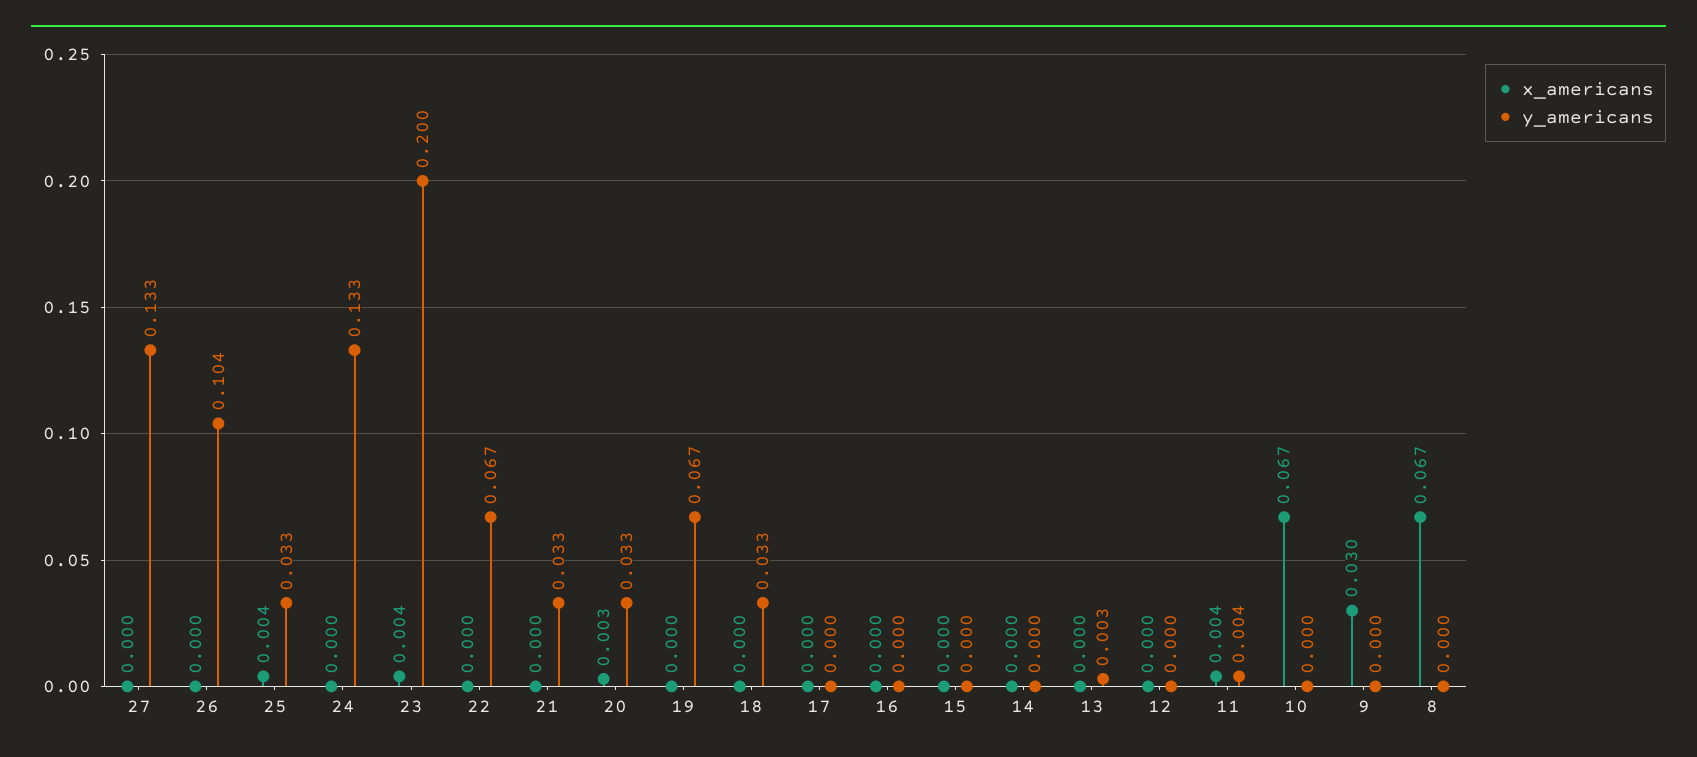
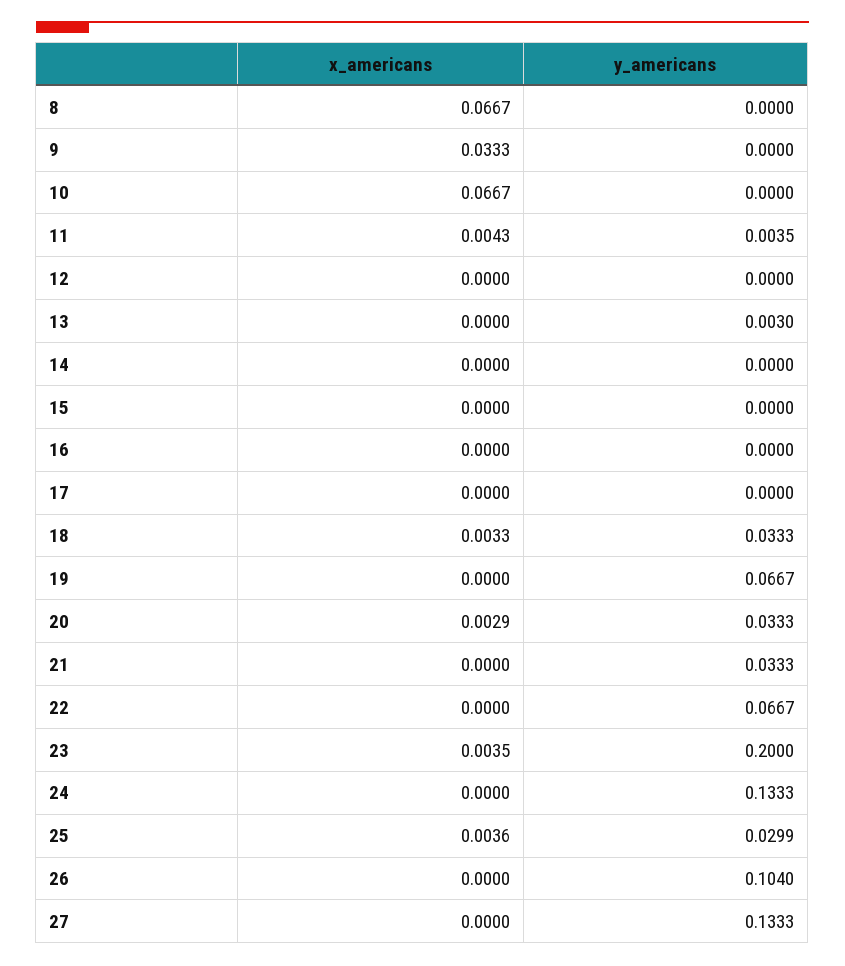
y_americans, 25: 0.033 -> 0.0299
x_americans, 18: 0 -> 0.0033
x_americans, 9: 0.03 -> 0.0333

